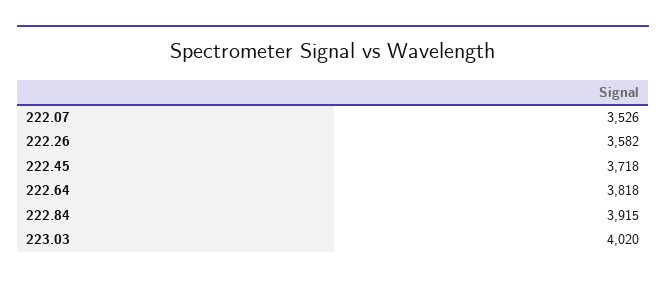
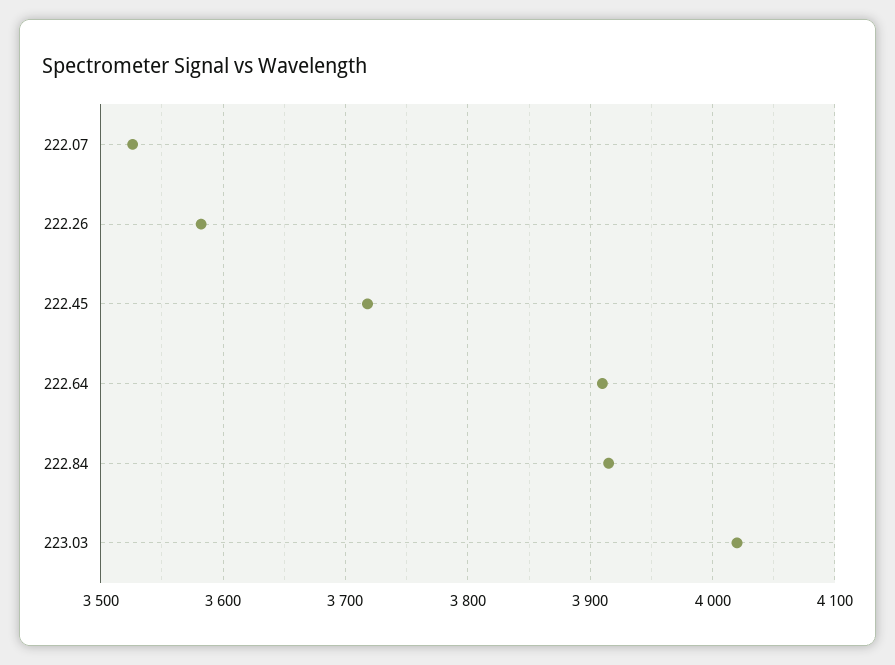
222.64: 3818 -> 3910

